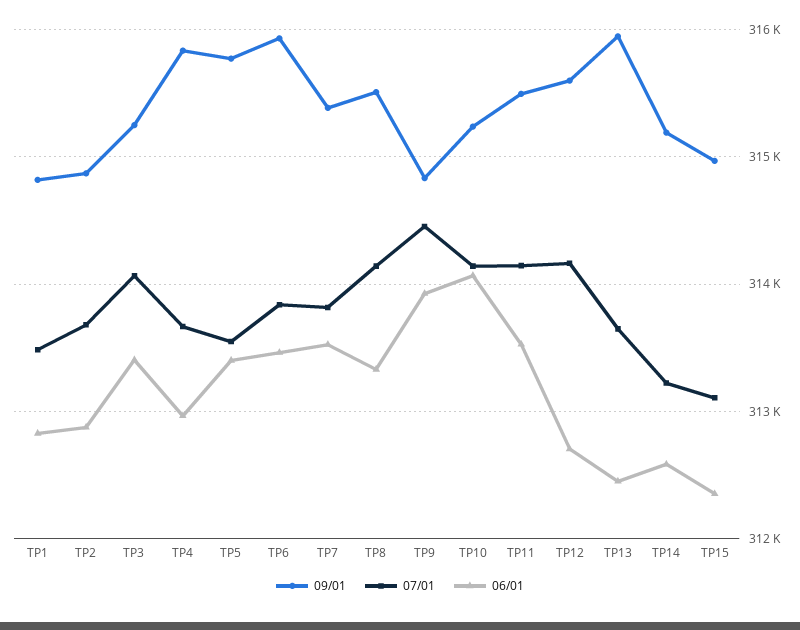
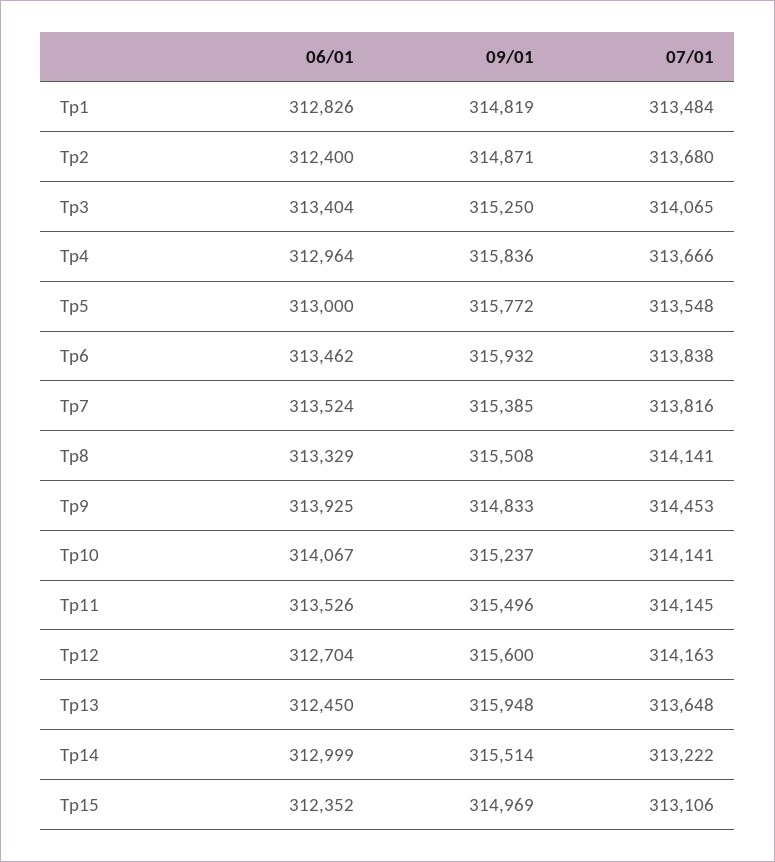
06/01, TP2: 312900 -> 312400
06/01, TP5: 313400 -> 313000
09/01, TP14: 315200 -> 315514
06/01, TP14: 312600 -> 312999

